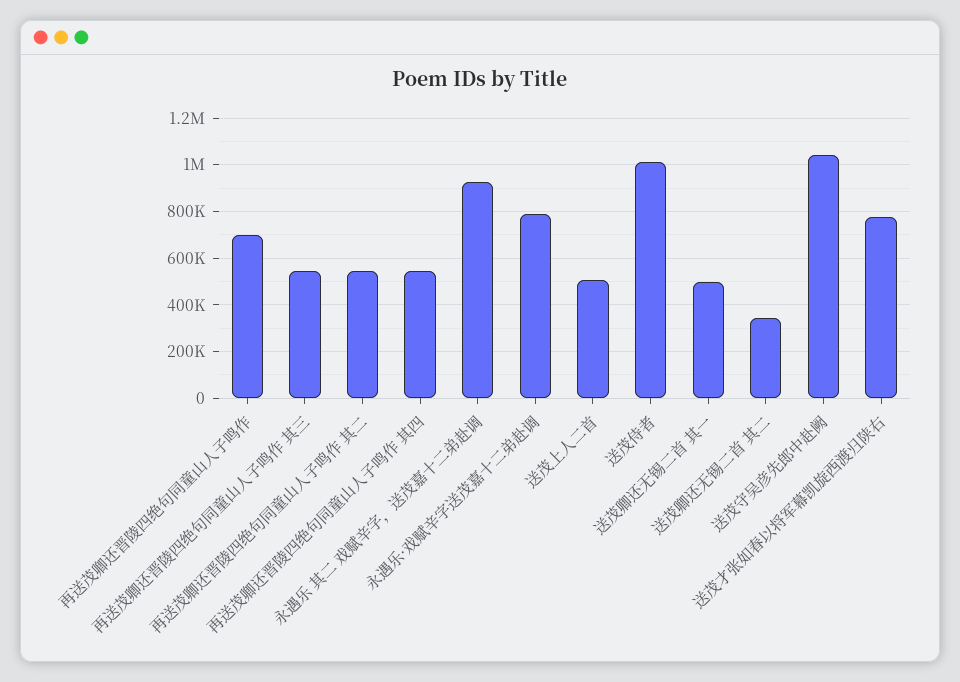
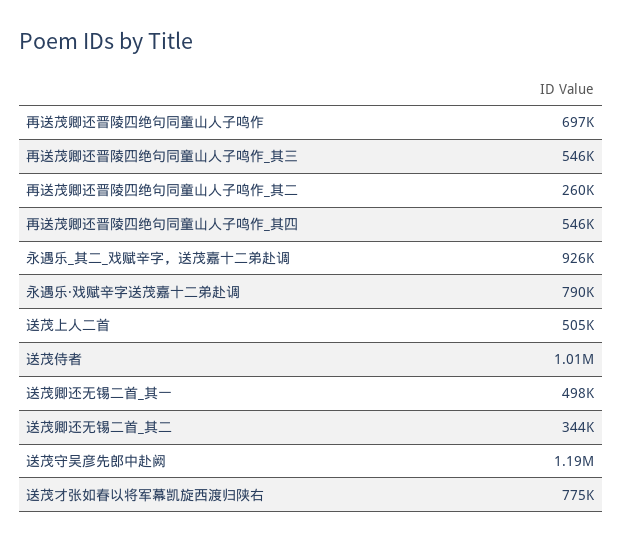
再送茂卿还晋陵四绝句同童山人子鸣作 其二: 550000 -> 260000
送茂守吴彦先郎中赴阙: 1050000 -> 1190000

